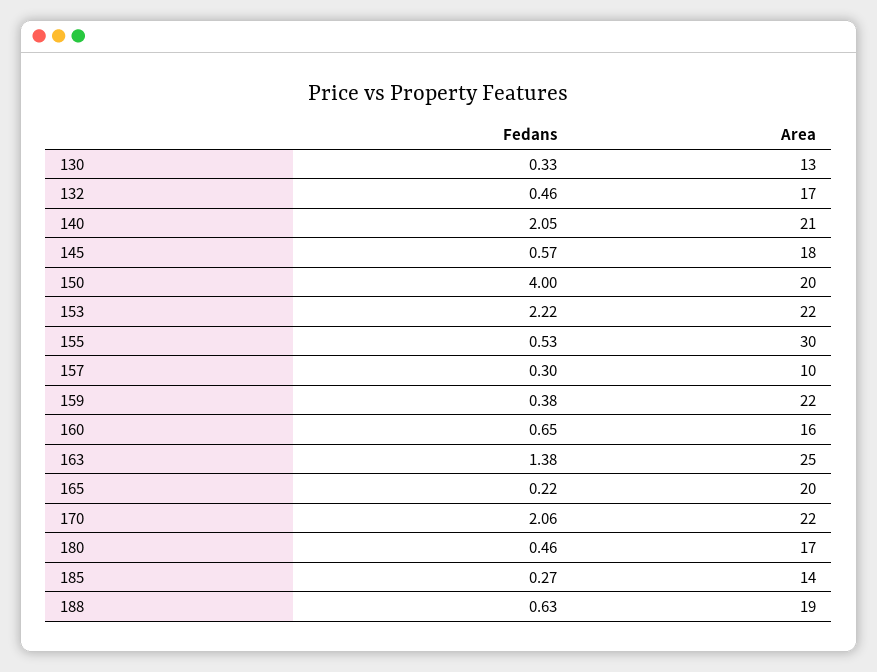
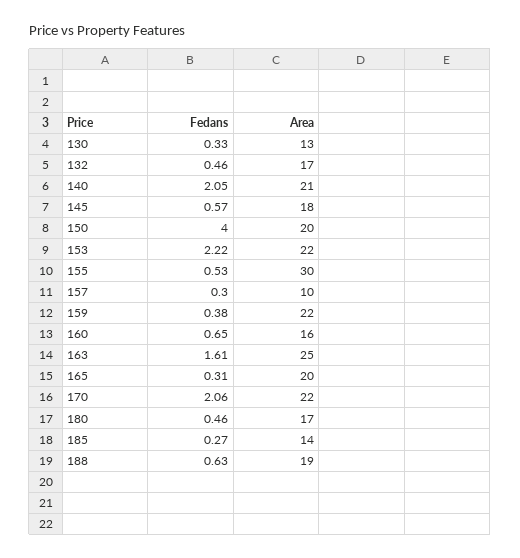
Fedans, 163: 1.38 -> 1.61
Fedans, 165: 0.22 -> 0.31

